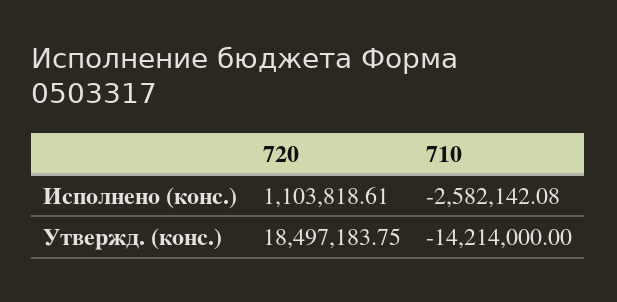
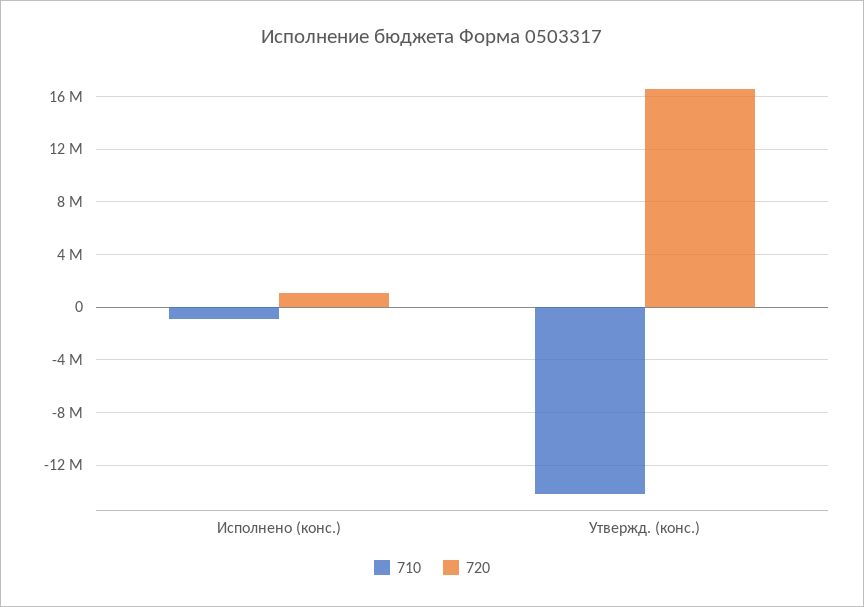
710, Исполнено (конс.): -2582142.08 -> -1000000
720, Утвержд. (конс.): 18497183.75 -> 16500000

